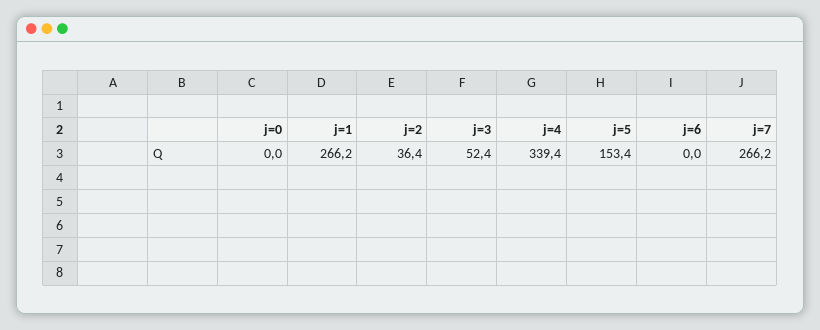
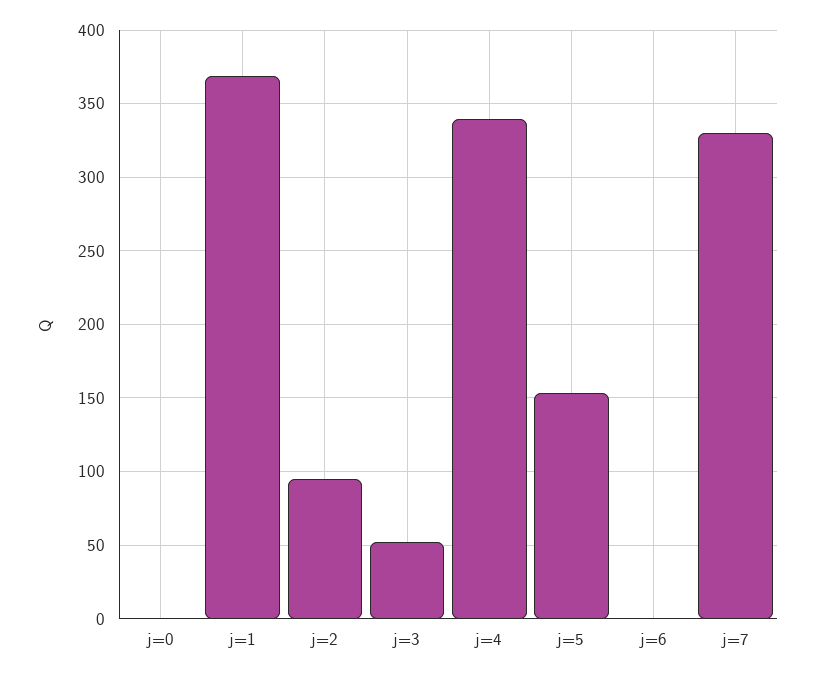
j=1: 266.2 -> 370
j=2: 36.4 -> 95
j=7: 266.2 -> 330

